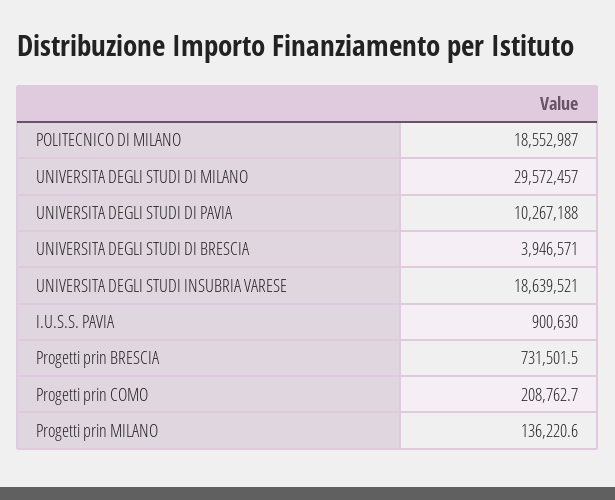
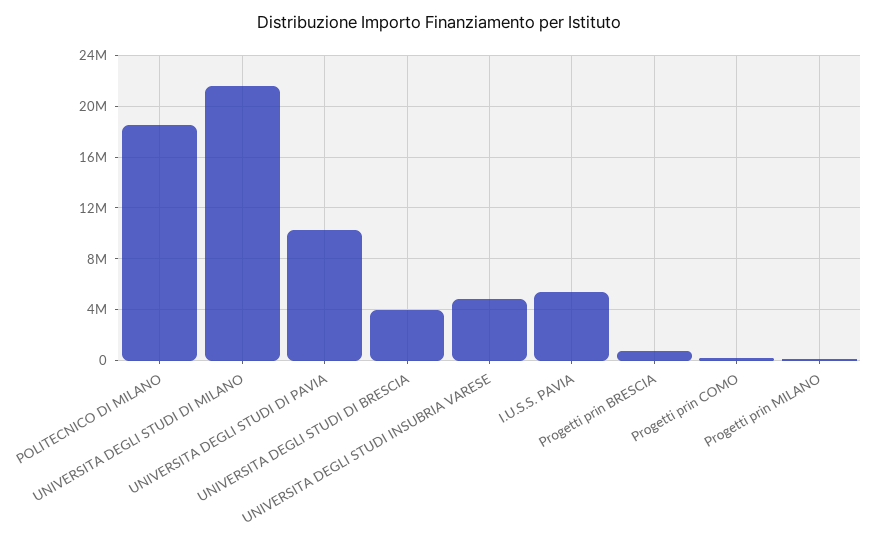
UNIVERSITA DEGLI STUDI DI MILANO: 29572457 -> 21500000
UNIVERSITA DEGLI STUDI INSUBRIA VARESE: 18639521 -> 5000000
I.U.S.S. PAVIA: 900630 -> 5500000

